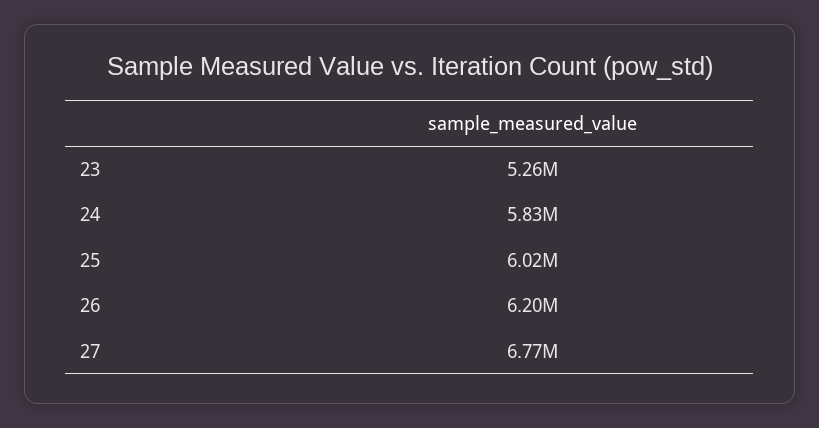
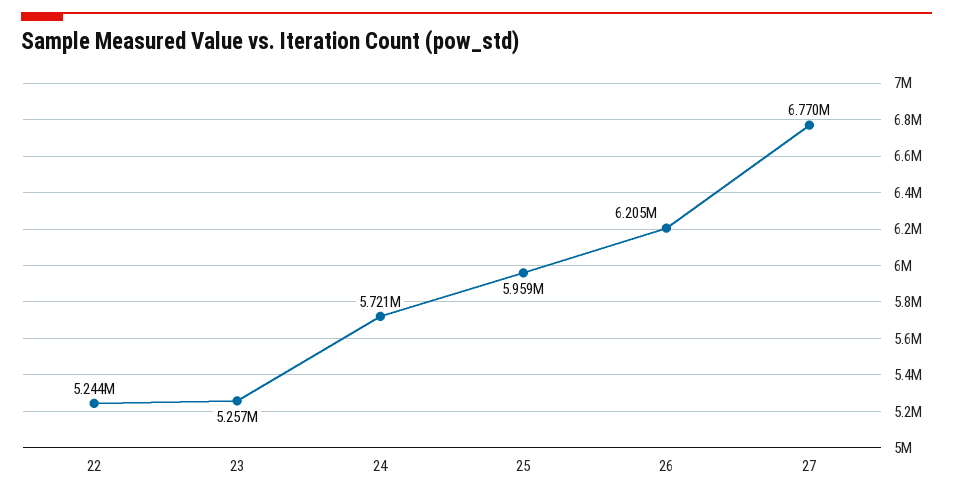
24: 5830000 -> 5721000
25: 6020000 -> 5959000
22: none -> 5244000

